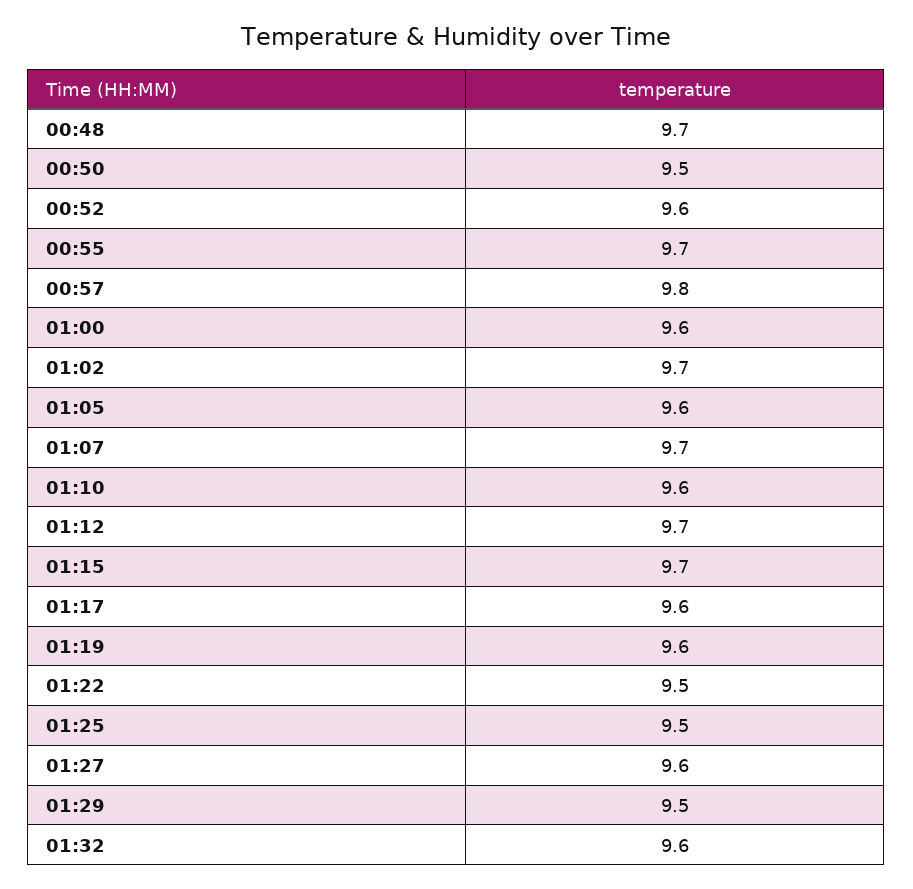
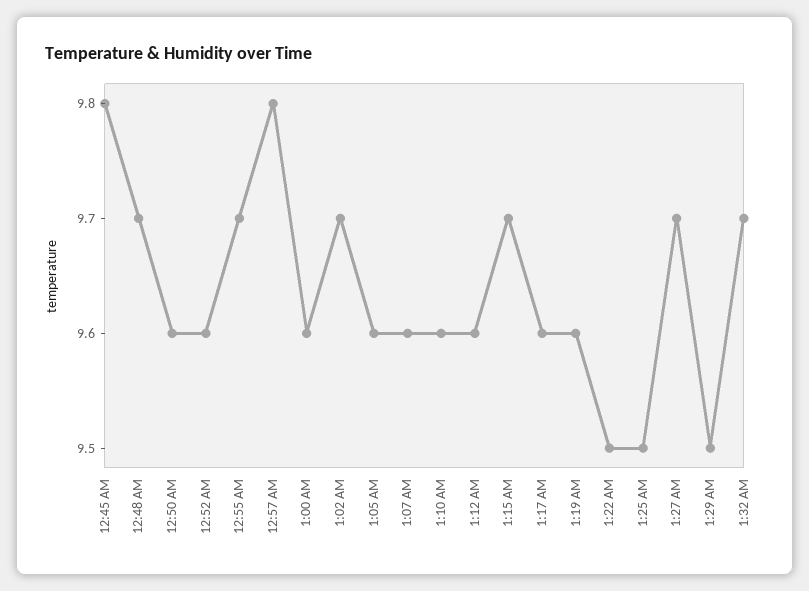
00:50: 9.5 -> 9.6
01:07: 9.7 -> 9.6
01:12: 9.7 -> 9.6
01:27: 9.6 -> 9.7
01:32: 9.6 -> 9.7
12:45 AM: none -> 9.8

